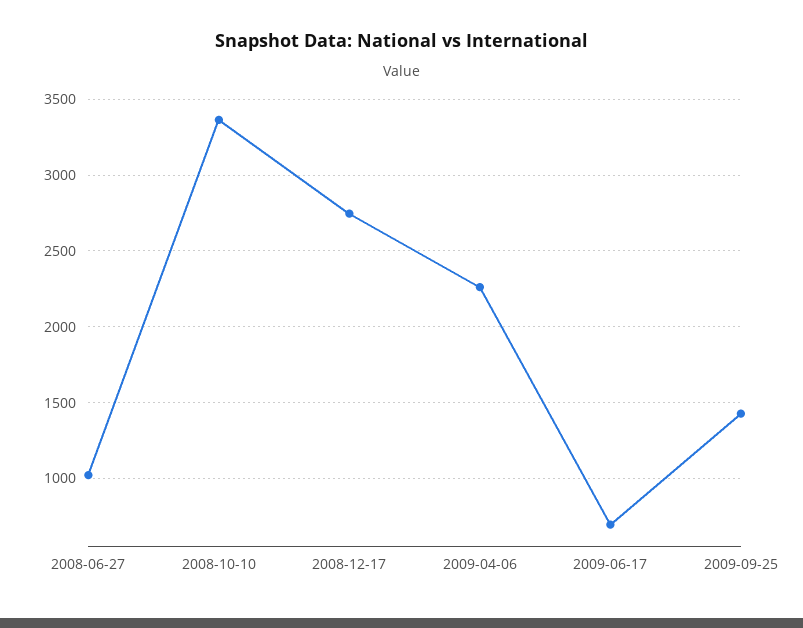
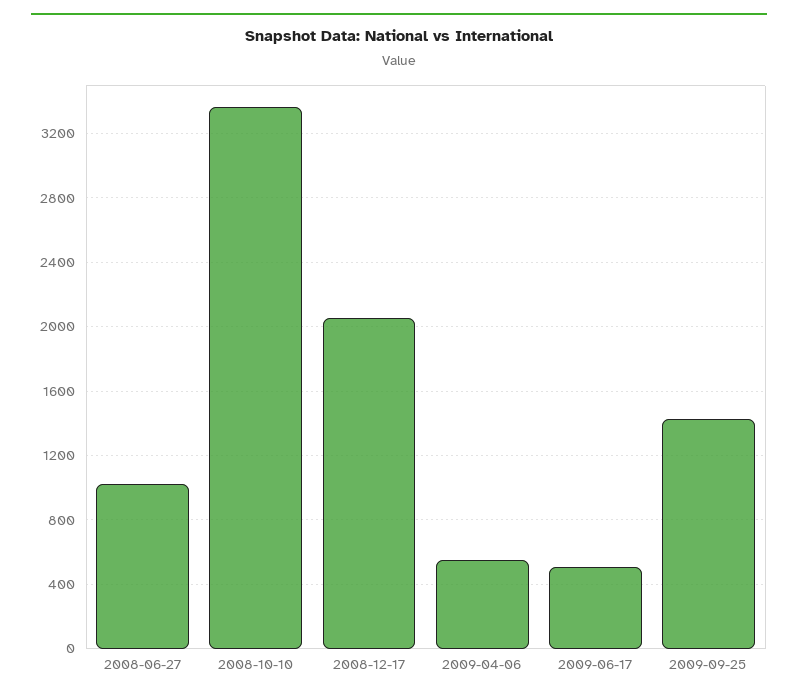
2008-12-17: 2750 -> 2050
2009-04-06: 2250 -> 550
2009-06-17: 700 -> 500

